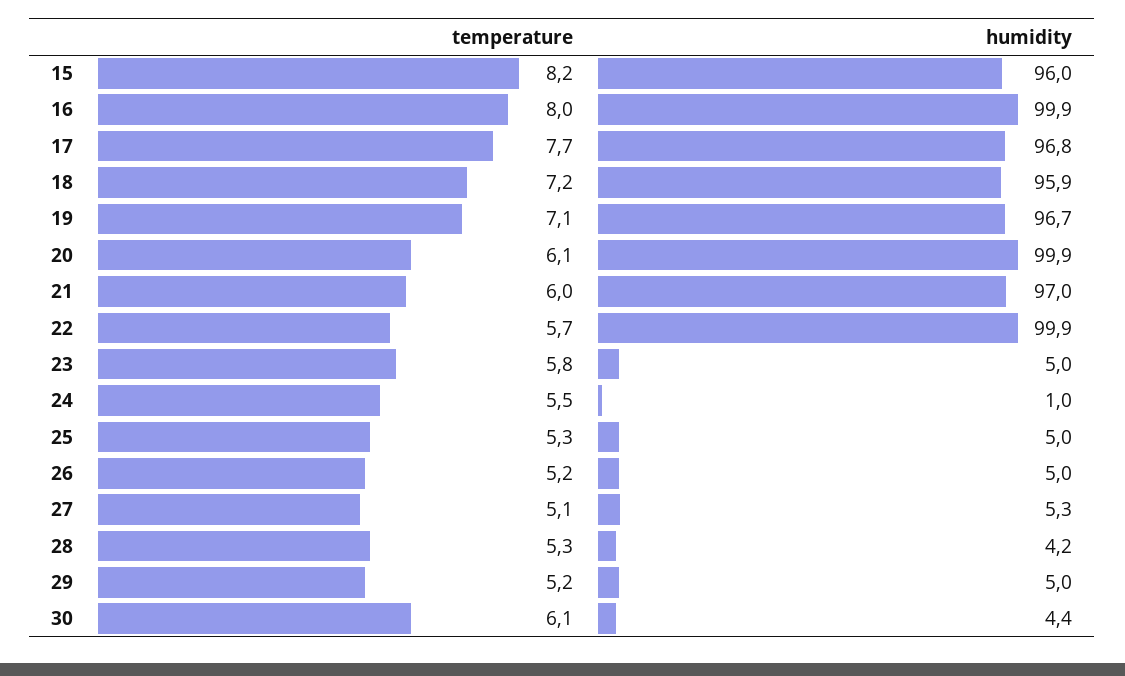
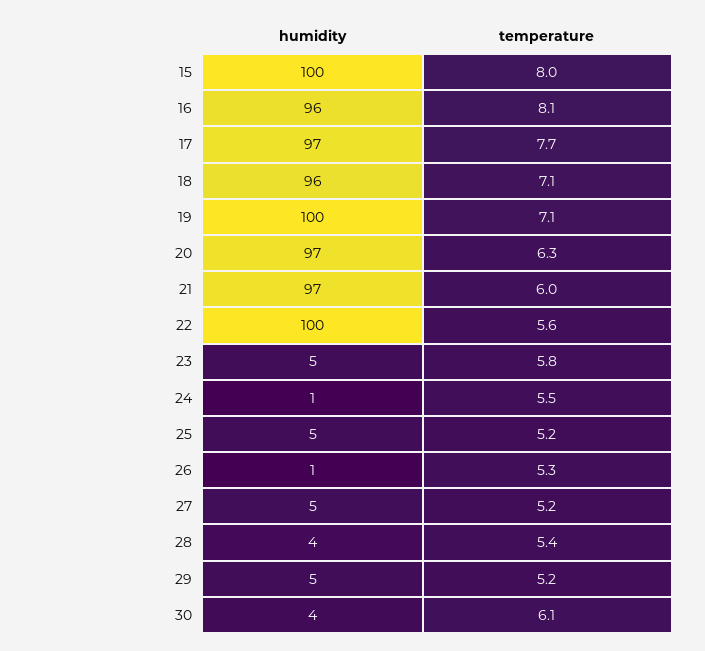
temperature, 15: 8.2 -> 8
humidity, 15: 96 -> 100
temperature, 16: 8 -> 8.1
humidity, 16: 99.9 -> 96
temperature, 18: 7.2 -> 7.1
humidity, 19: 96.7 -> 100
temperature, 20: 6.1 -> 6.3
humidity, 20: 99.9 -> 97
temperature, 22: 5.7 -> 5.6
temperature, 25: 5.3 -> 5.2
temperature, 26: 5.2 -> 5.3
humidity, 26: 5 -> 1
temperature, 27: 5.1 -> 5.2
temperature, 28: 5.3 -> 5.4

